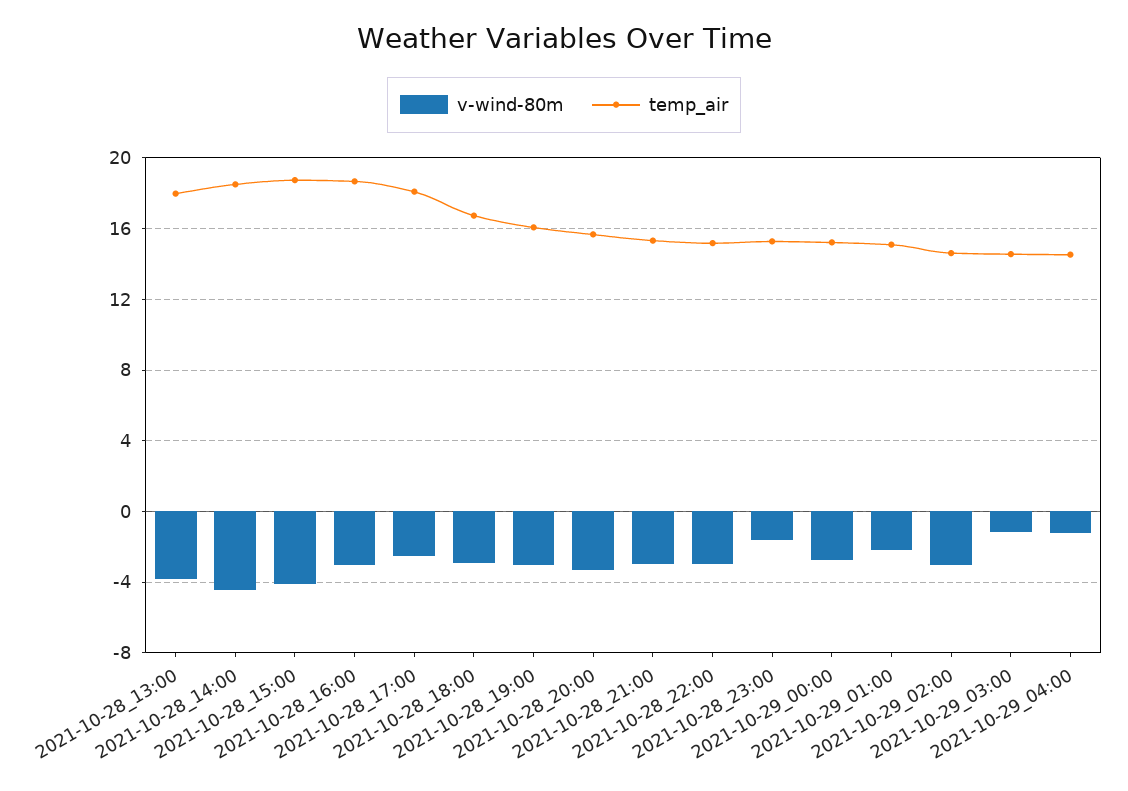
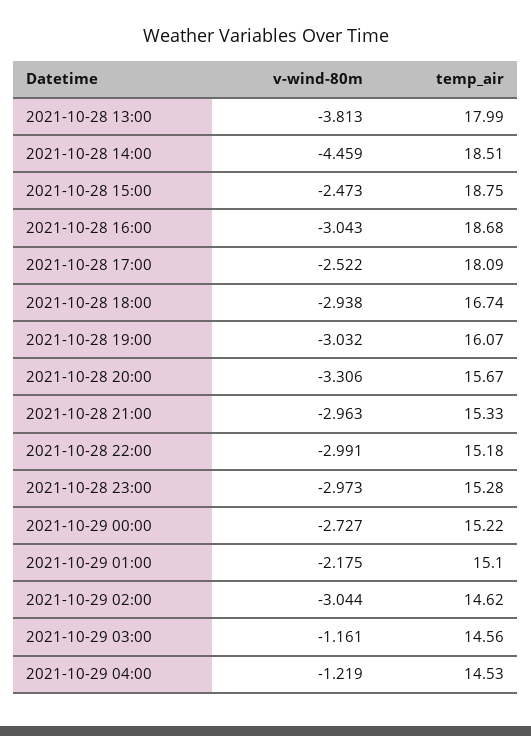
v-wind-80m, 2021-10-28_15:00: -4 -> -2.473
v-wind-80m, 2021-10-28_23:00: -1.5 -> -2.973

